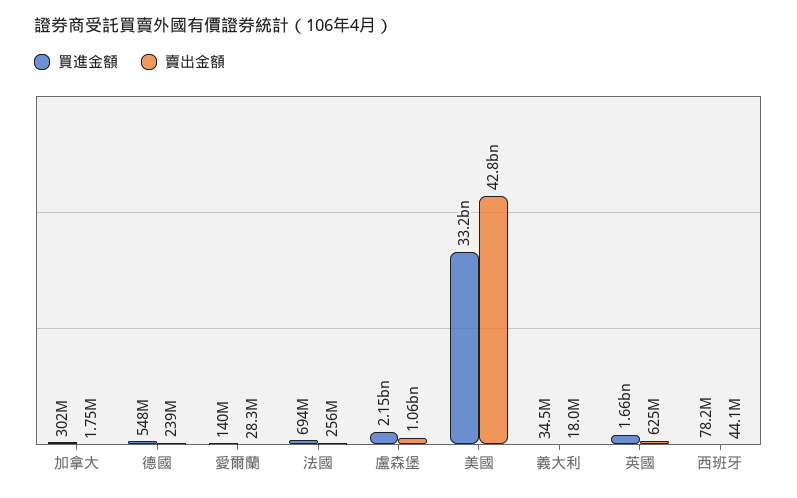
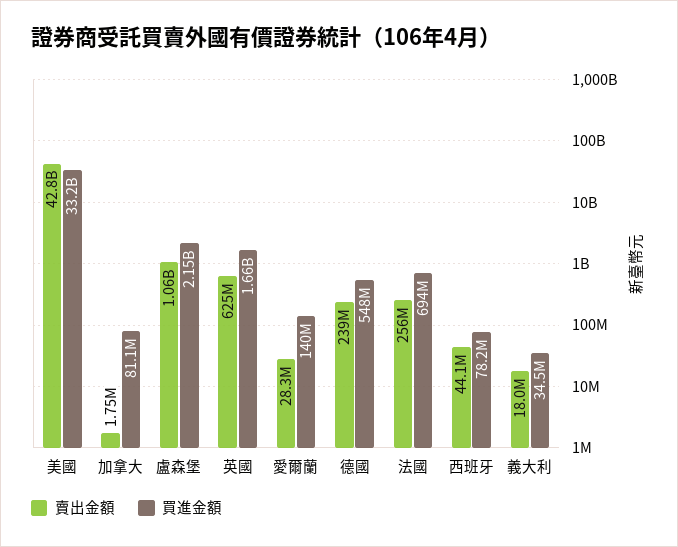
買進金額, 加拿大: 302000000 -> 81100000

